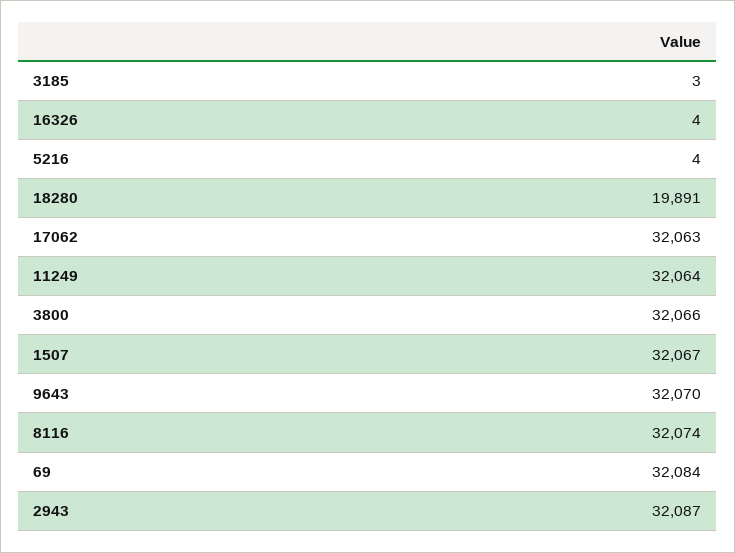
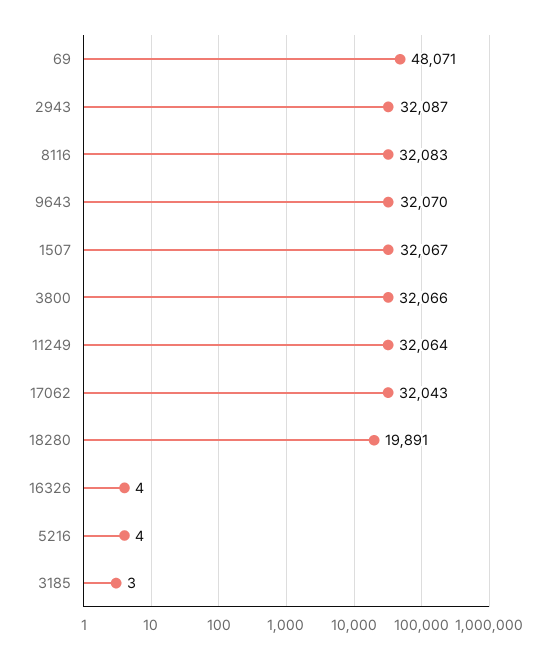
17062: 32063 -> 32043
8116: 32074 -> 32083
69: 32084 -> 48071

